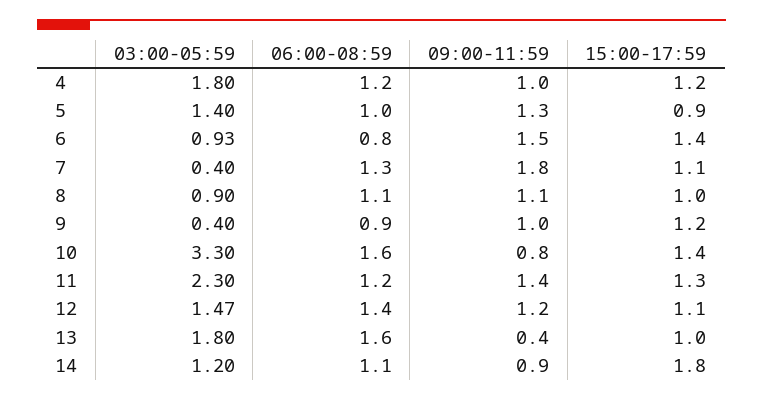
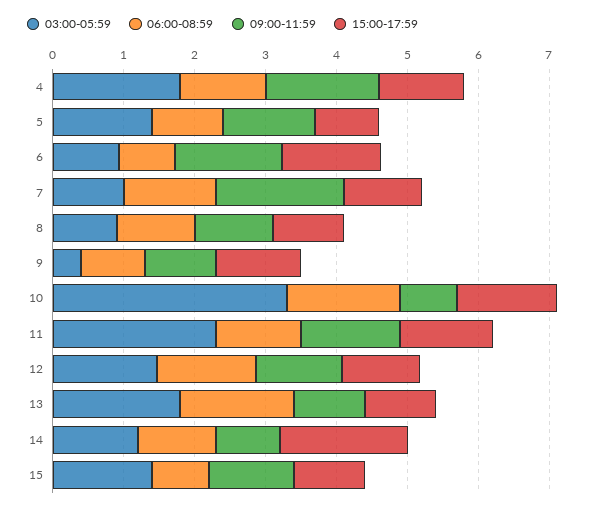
09:00-11:59, 4: 1 -> 1.6
03:00-05:59, 7: 0.4 -> 1
09:00-11:59, 13: 0.4 -> 1
03:00-05:59, 15: none -> 1.4
06:00-08:59, 15: none -> 0.8
09:00-11:59, 15: none -> 1.2
15:00-17:59, 15: none -> 1

